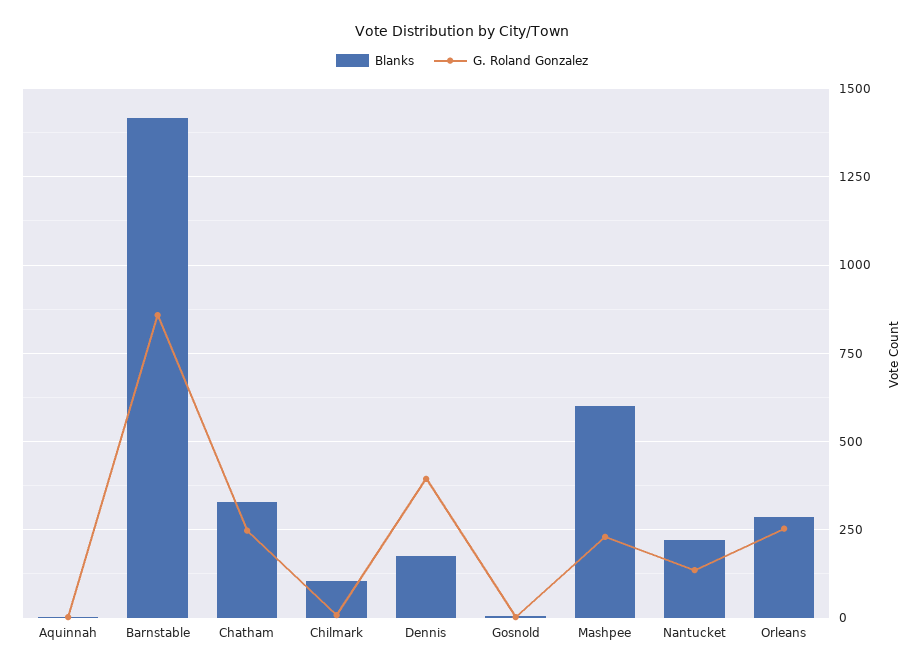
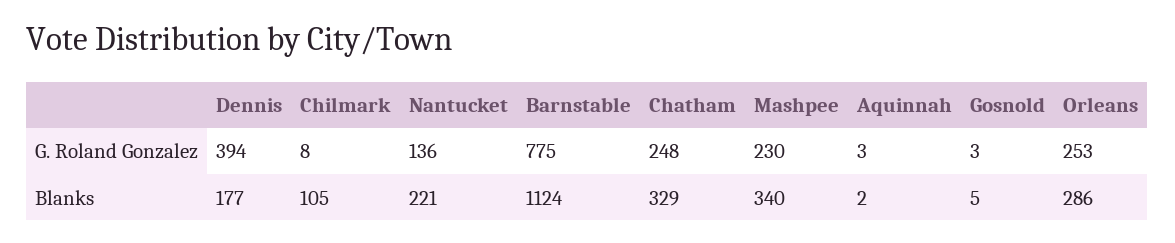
Blanks, Barnstable: 1425 -> 1124
G. Roland Gonzalez, Barnstable: 850 -> 775
Blanks, Mashpee: 600 -> 340

